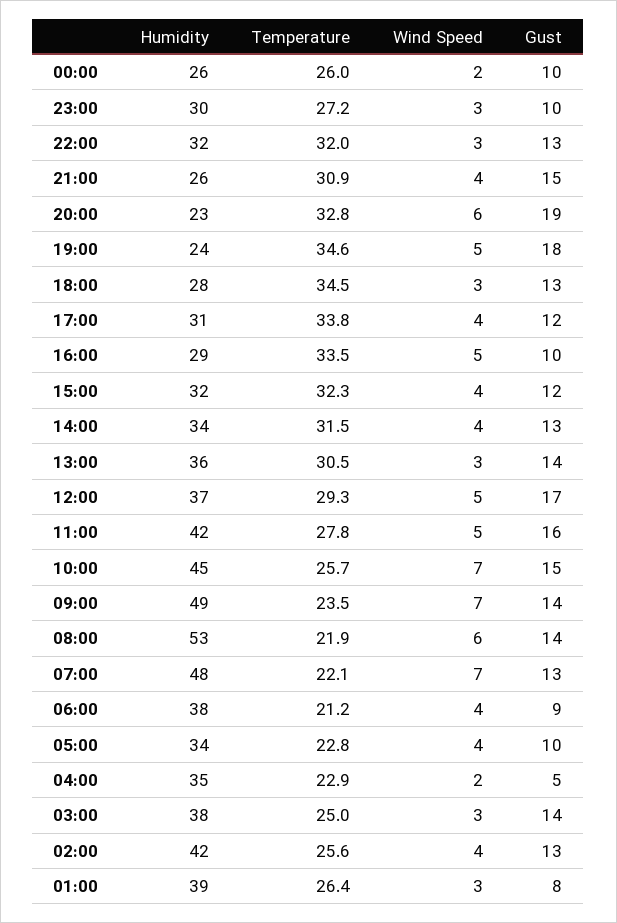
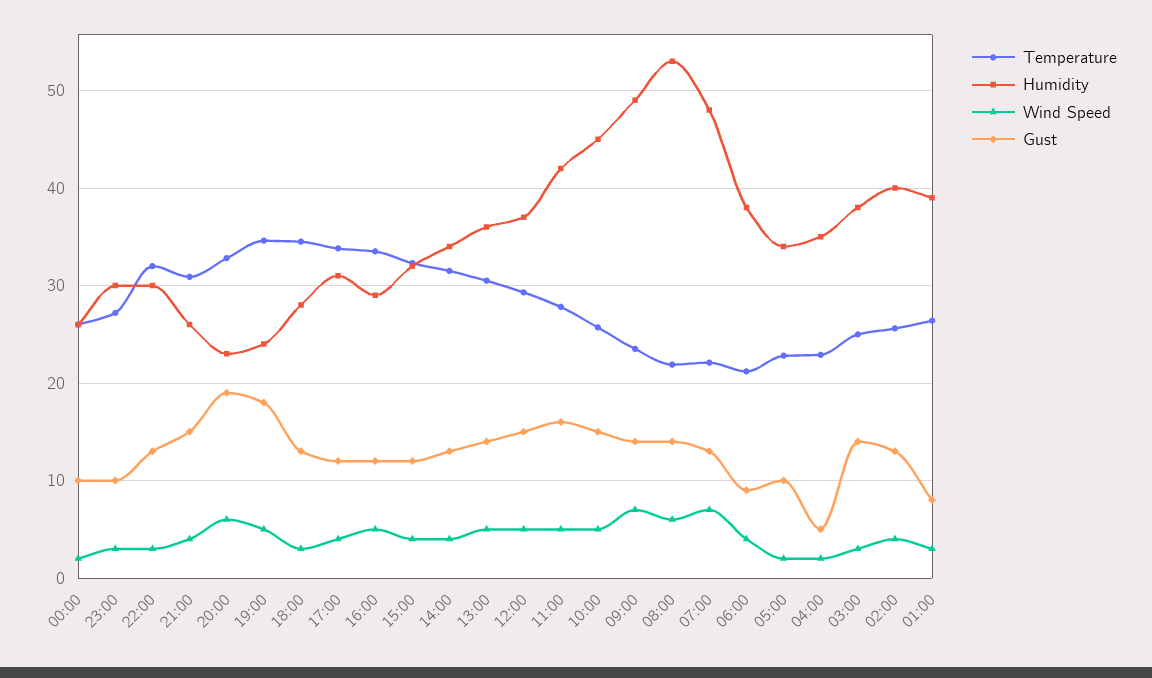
Humidity, 22:00: 32 -> 30
Gust, 16:00: 10 -> 12
Wind Speed, 13:00: 3 -> 5
Gust, 12:00: 17 -> 15
Wind Speed, 10:00: 7 -> 5
Wind Speed, 05:00: 4 -> 2
Humidity, 02:00: 42 -> 40

